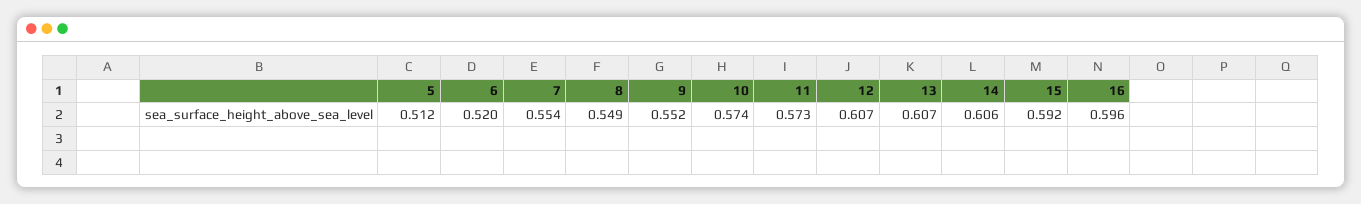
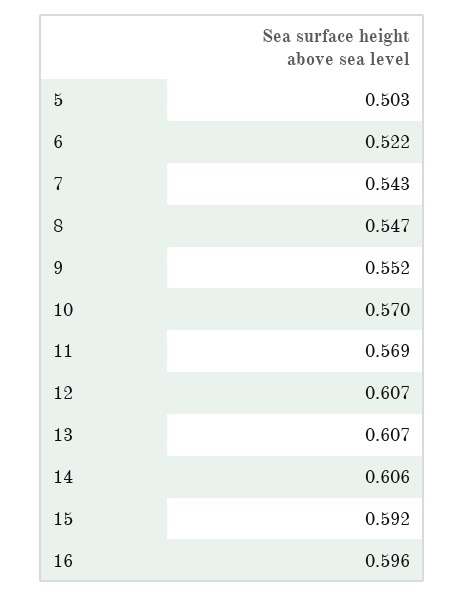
5: 0.512 -> 0.503
6: 0.52 -> 0.522
7: 0.554 -> 0.543
8: 0.549 -> 0.547
10: 0.574 -> 0.57
11: 0.573 -> 0.569

